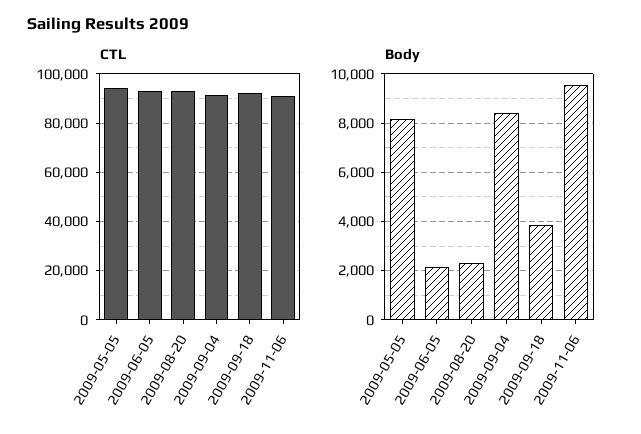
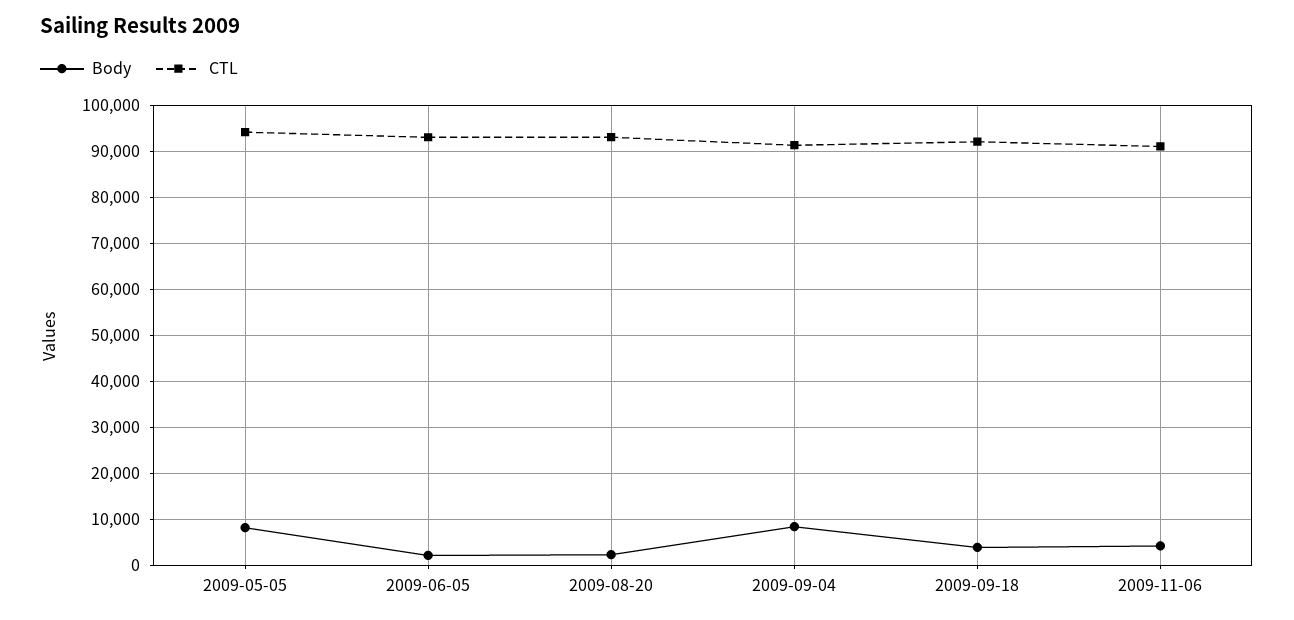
Body, 2009-11-06: 9500 -> 4000

